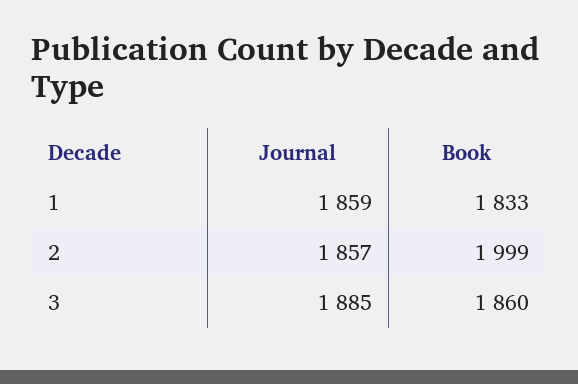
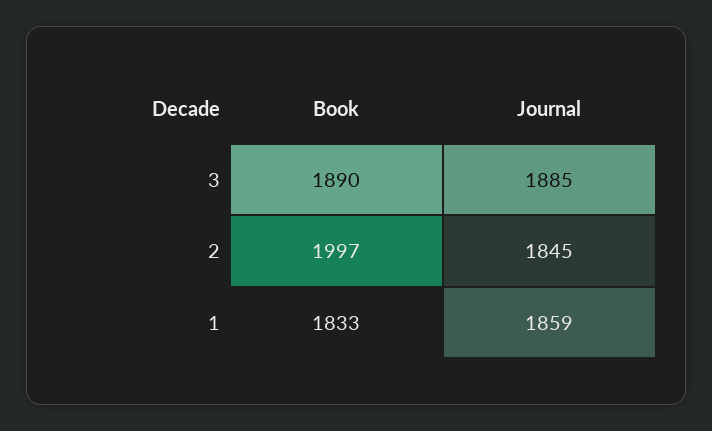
Journal, 2: 1857 -> 1845
Book, 2: 1999 -> 1997
Book, 3: 1860 -> 1890

